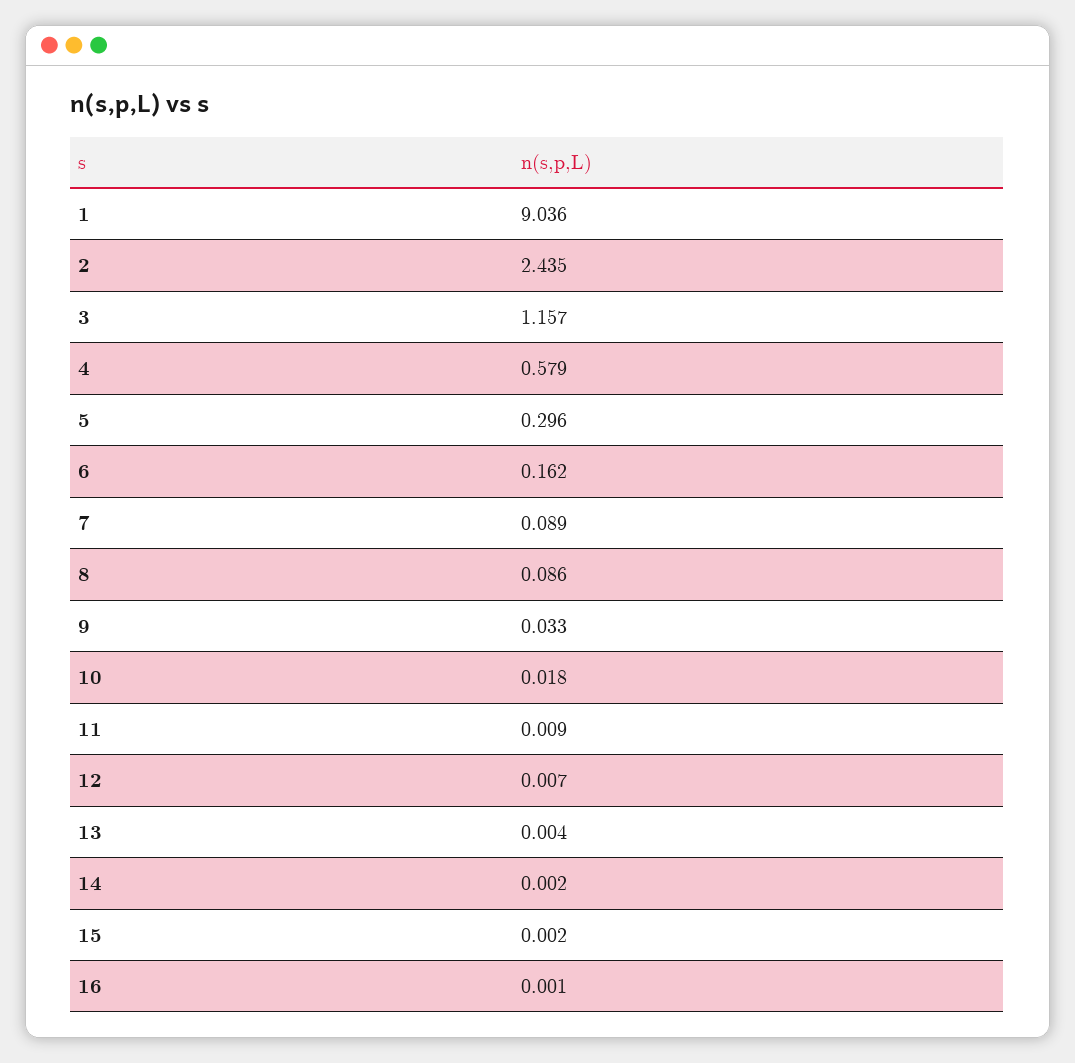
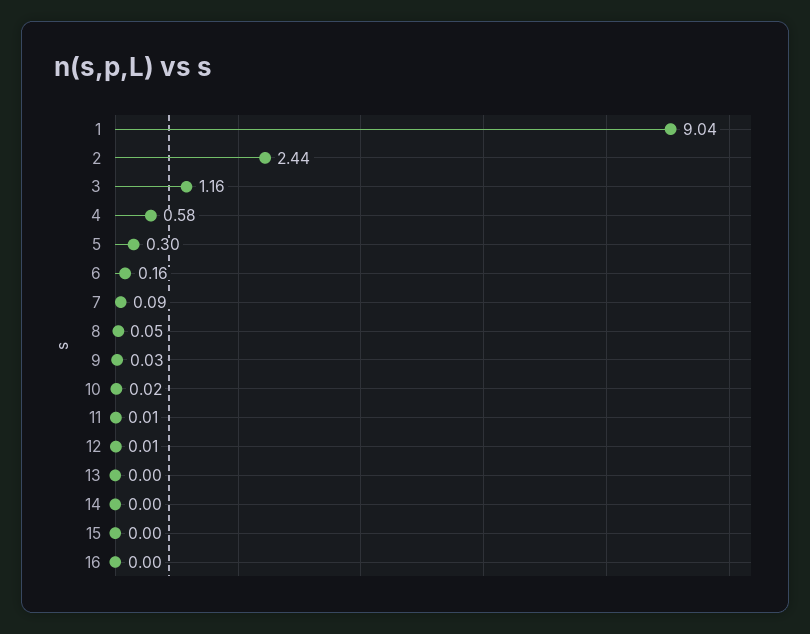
8: 0.086 -> 0.05

